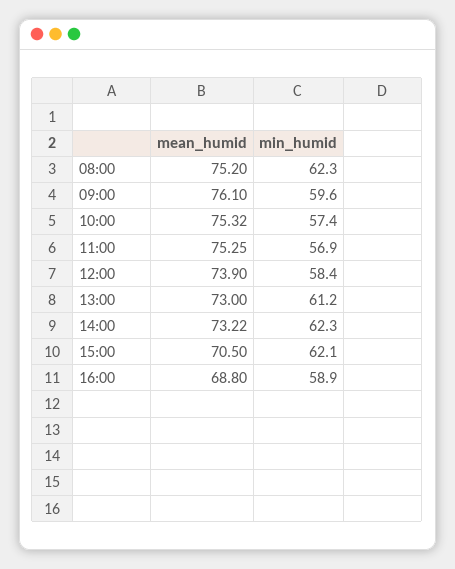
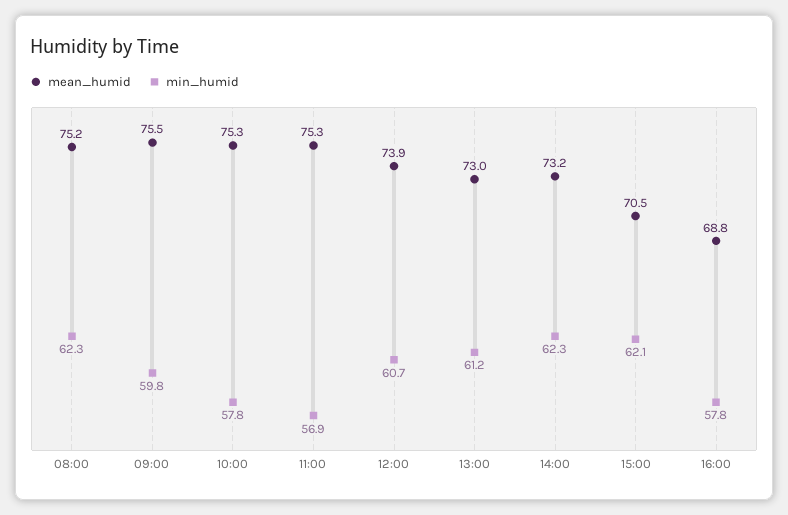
mean_humid, 09:00: 76.1 -> 75.5
min_humid, 09:00: 59.6 -> 59.8
min_humid, 10:00: 57.4 -> 57.8
min_humid, 12:00: 58.4 -> 60.7
min_humid, 16:00: 58.9 -> 57.8

